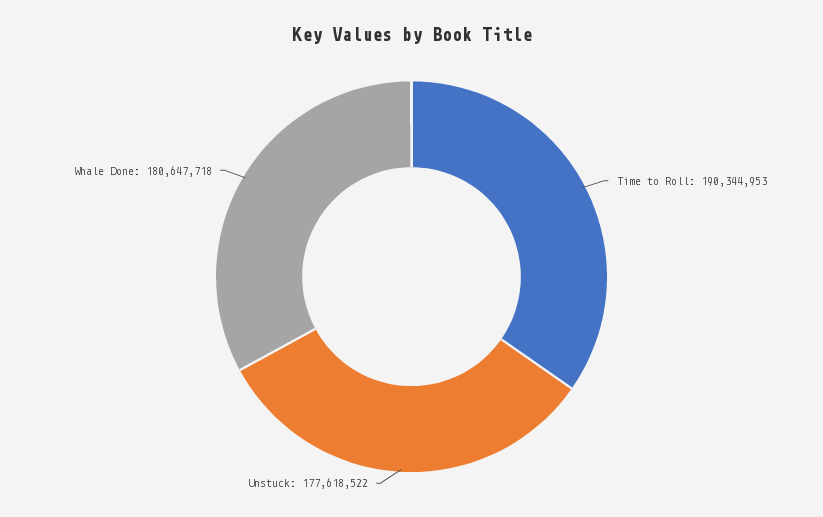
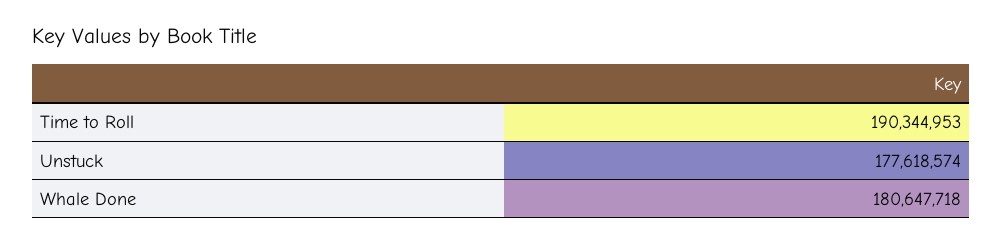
Unstuck: 177618522 -> 177618574

